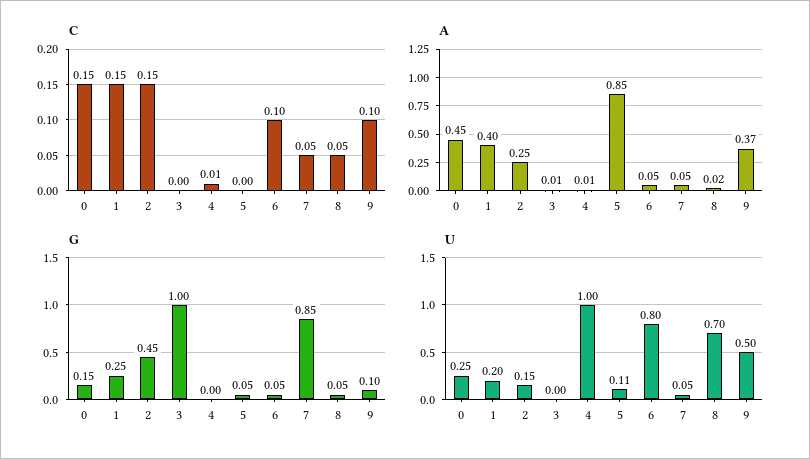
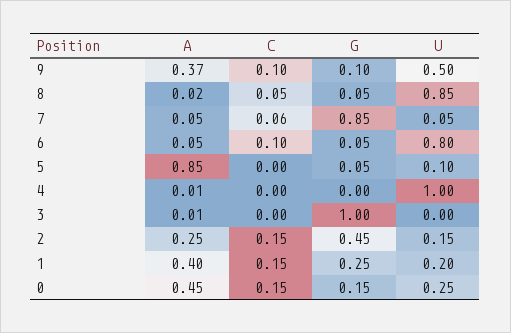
C, 4: 0.01 -> 0
C, 7: 0.05 -> 0.06
U, 5: 0.11 -> 0.1
U, 8: 0.7 -> 0.85

